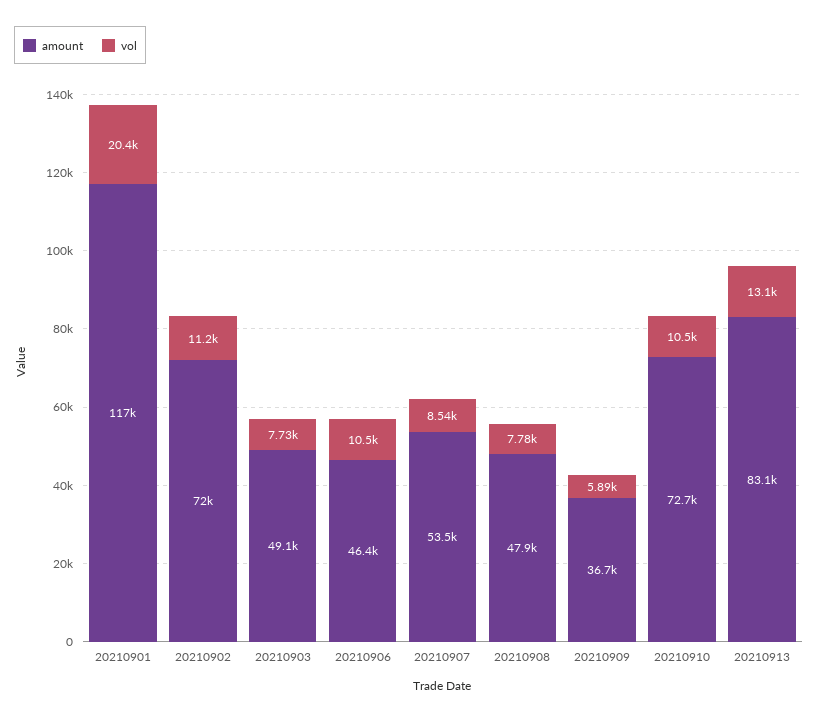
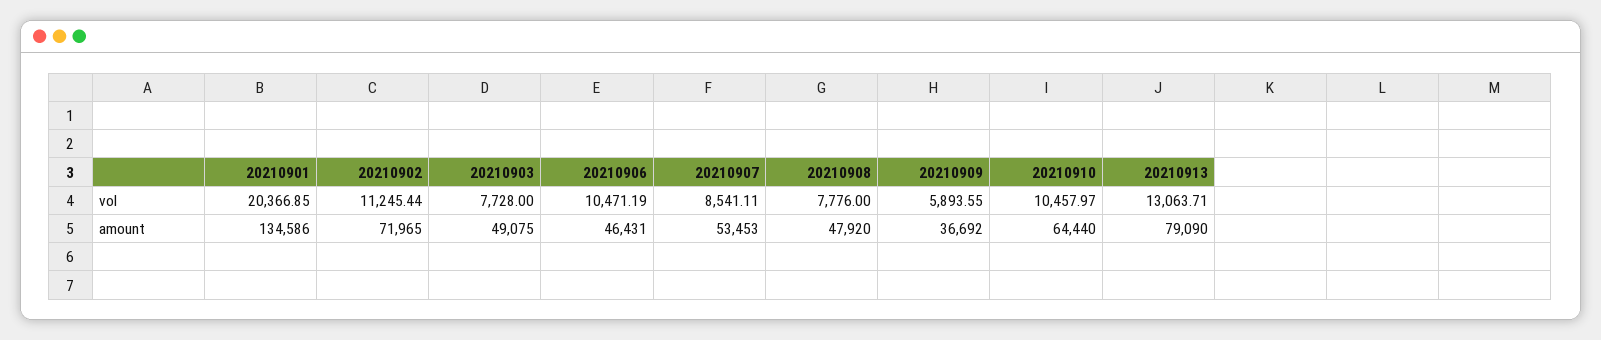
amount, 20210901: 117000 -> 134586
amount, 20210910: 72700 -> 64440
amount, 20210913: 83100 -> 79090

